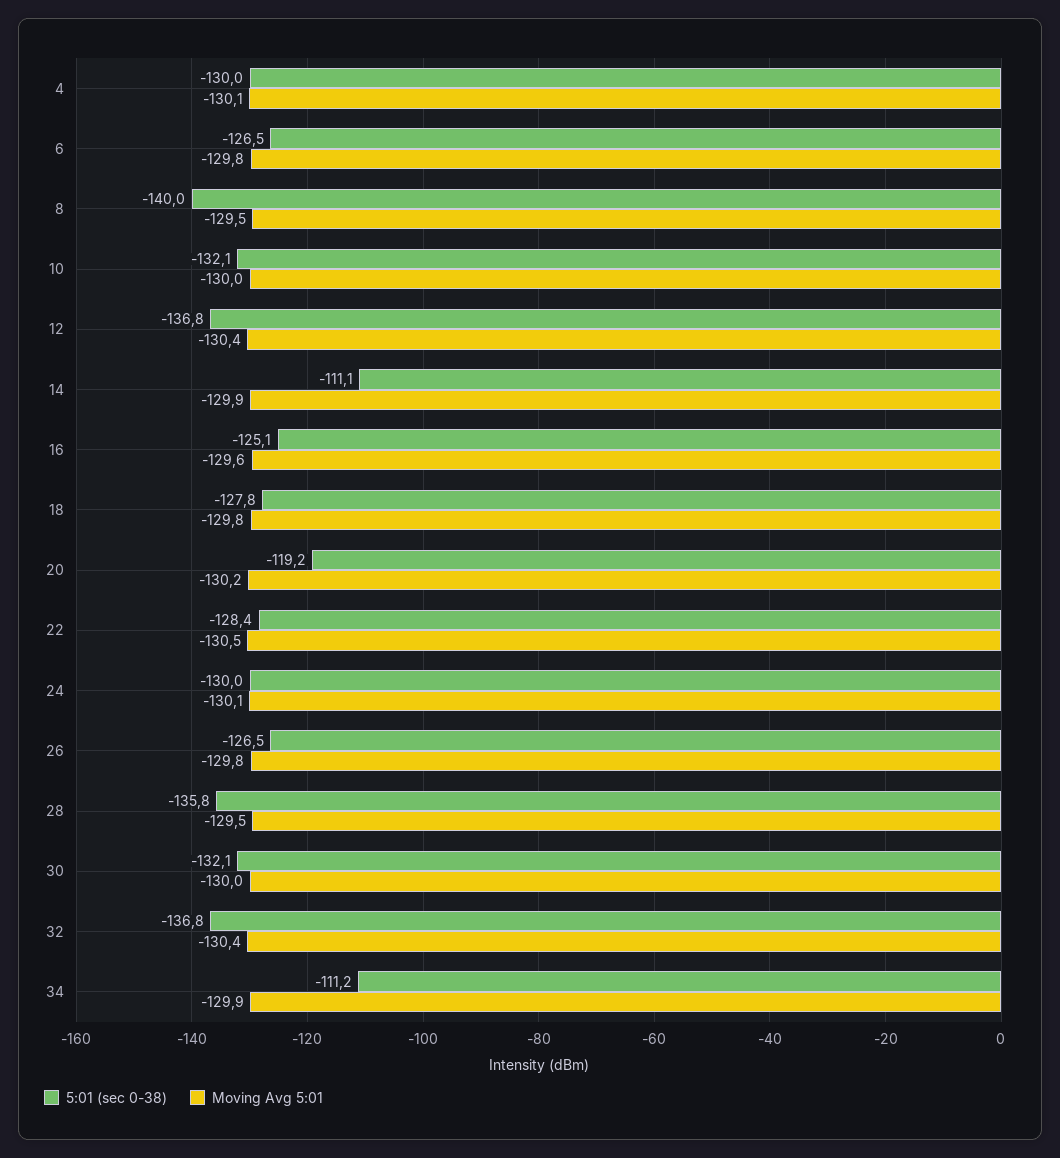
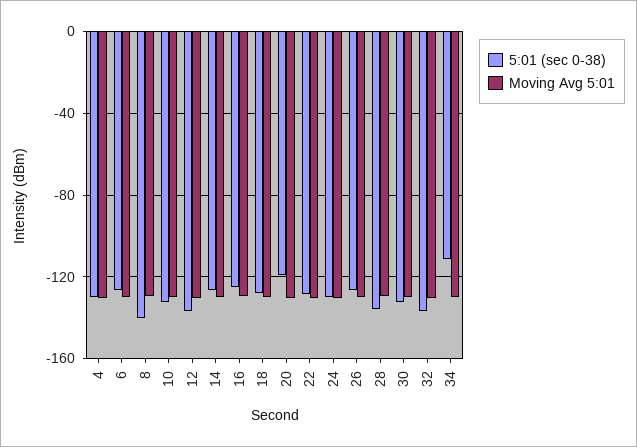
5:01 (sec 0-38), 14: -111.1 -> -125

